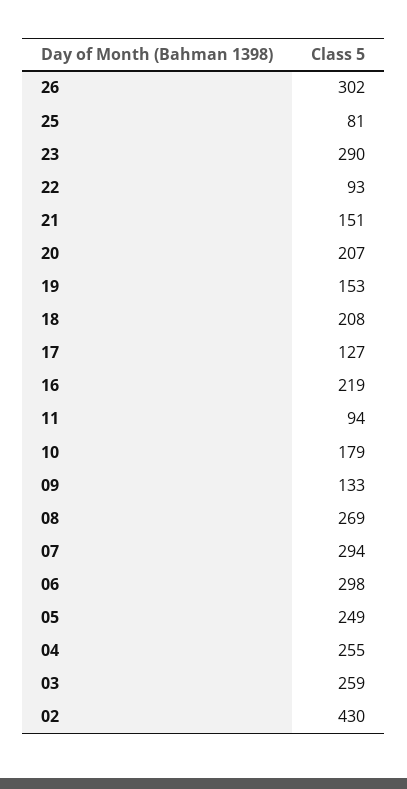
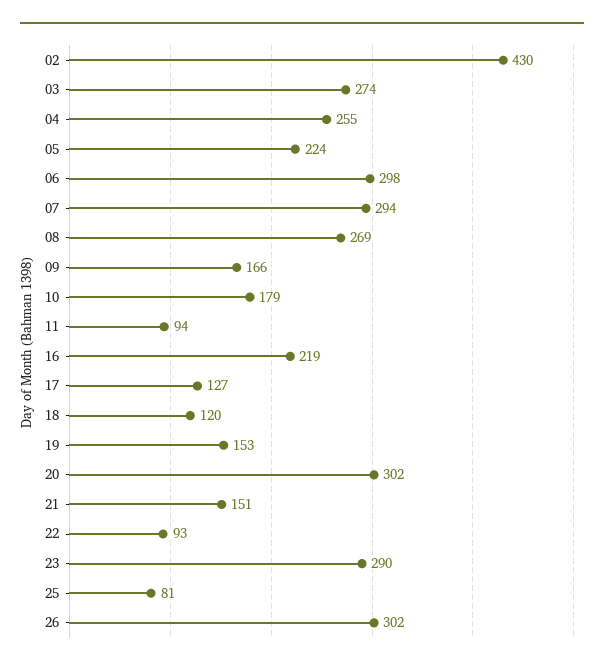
20: 207 -> 302
18: 208 -> 120
09: 133 -> 166
05: 249 -> 224
03: 259 -> 274

